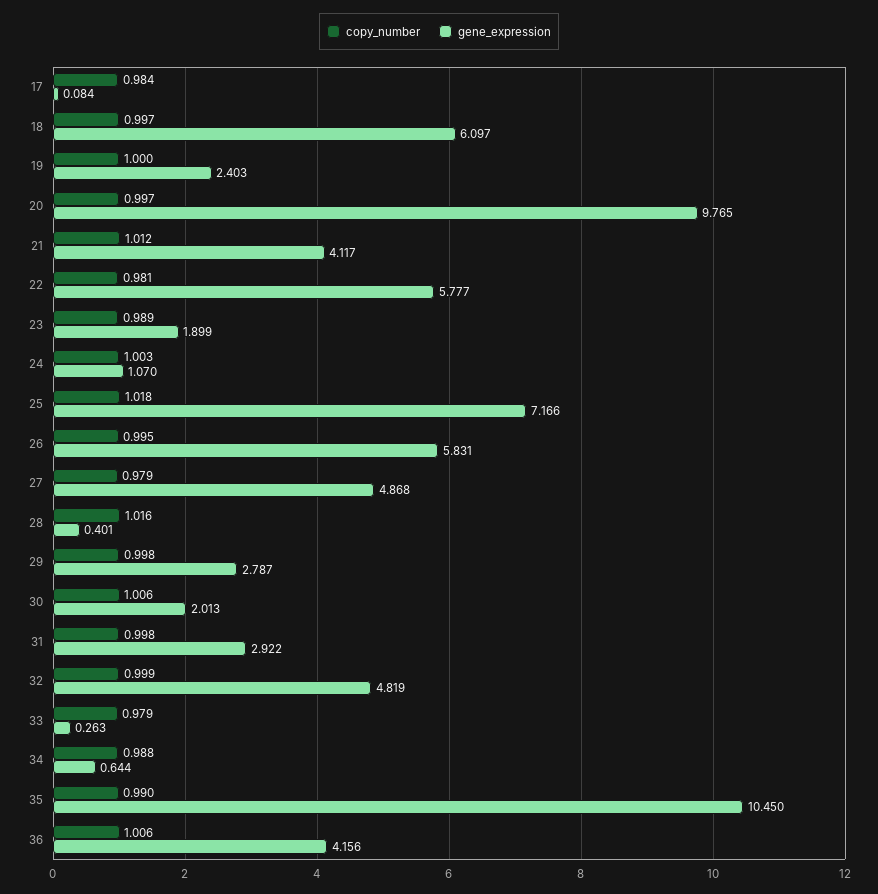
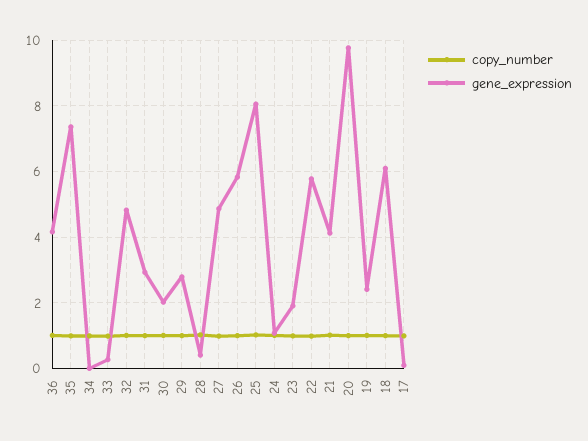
gene_expression, 25: 7.166 -> 8
gene_expression, 34: 0.644 -> 0
gene_expression, 35: 10.45 -> 7.4

